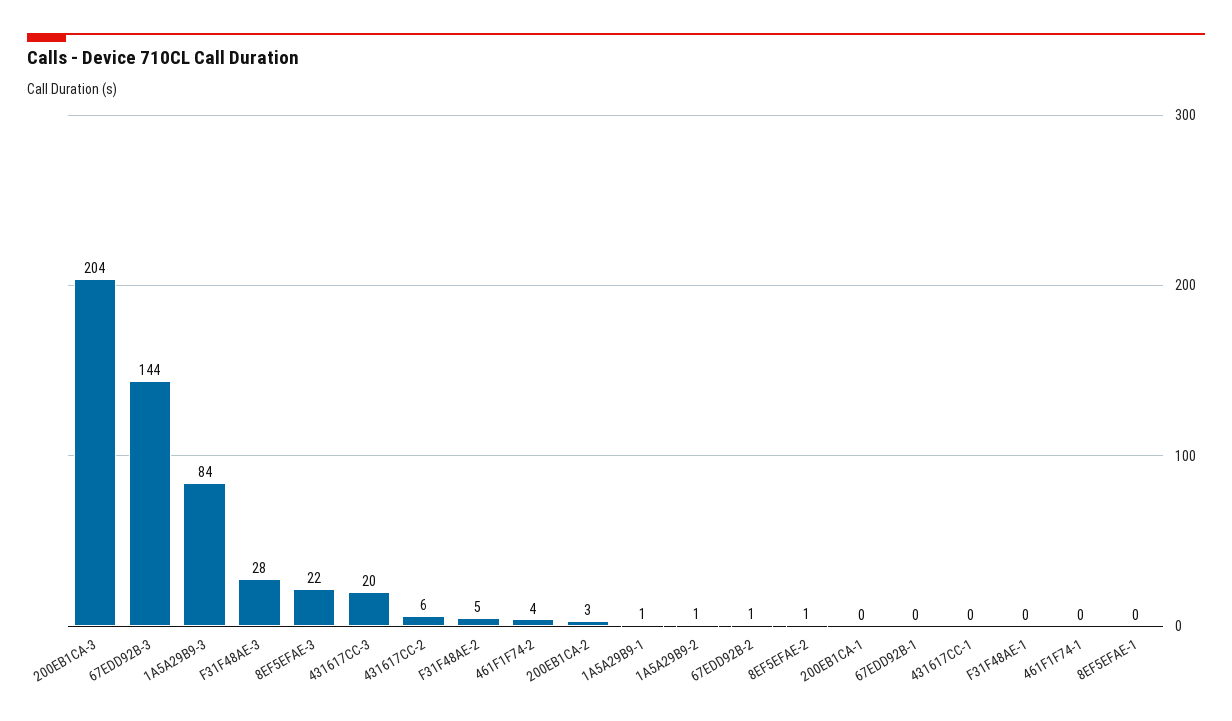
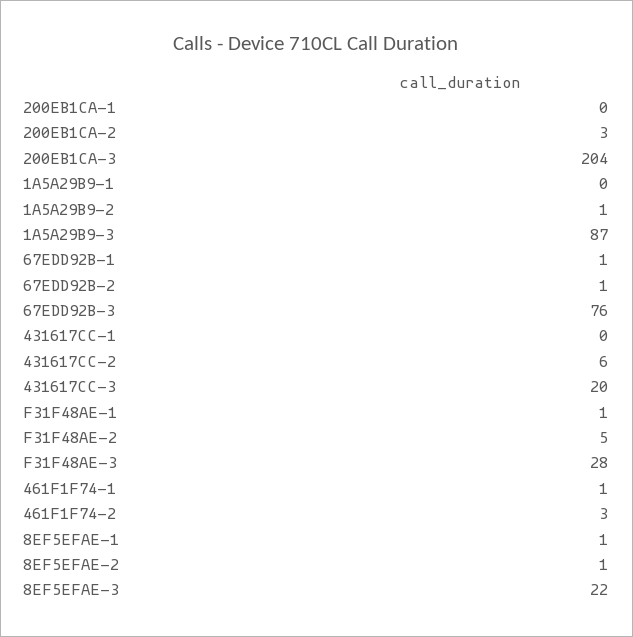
67EDD92B-3: 144 -> 76
1A5A29B9-3: 84 -> 87
461F1F74-2: 4 -> 3
1A5A29B9-1: 1 -> 0
67EDD92B-1: 0 -> 1
F31F48AE-1: 0 -> 1
461F1F74-1: 0 -> 1
8EF5EFAE-1: 0 -> 1

